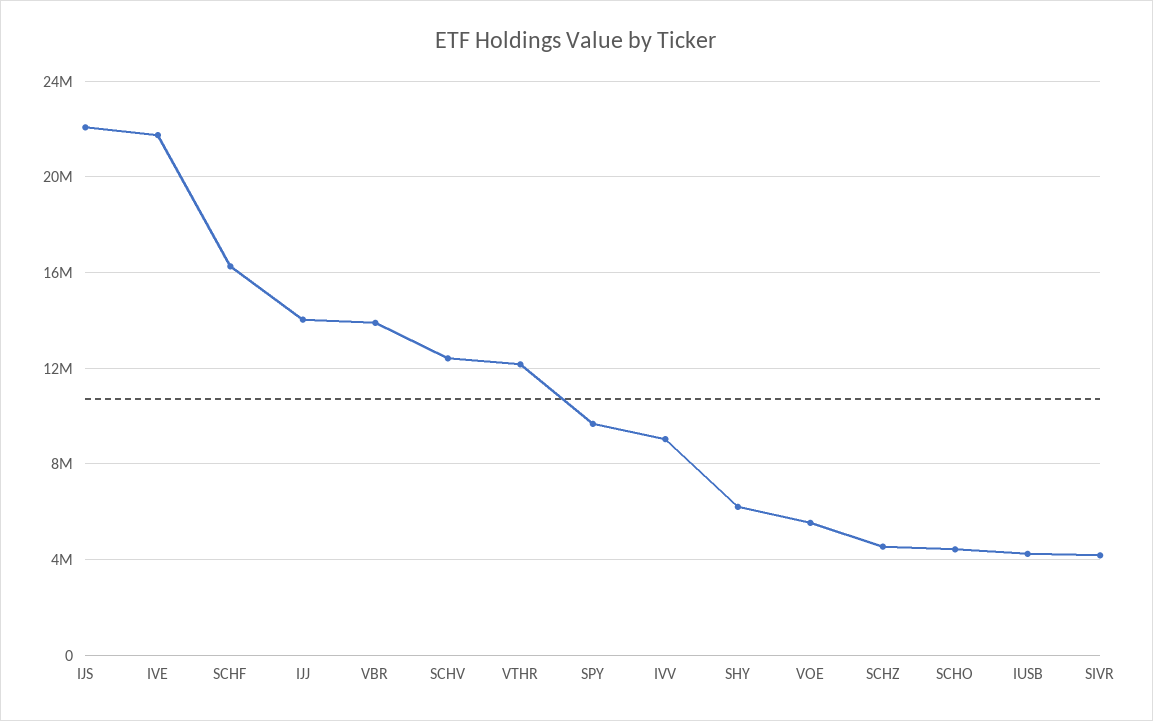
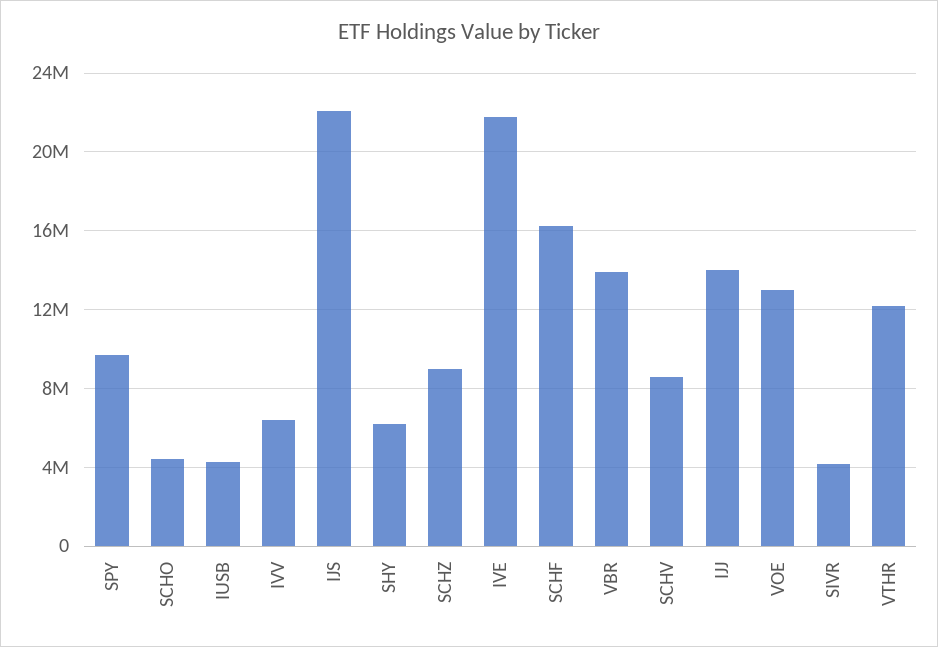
SCHV: 12500000 -> 8500000
IVV: 9000000 -> 6500000
VOE: 5500000 -> 13000000
SCHZ: 4500000 -> 9000000

